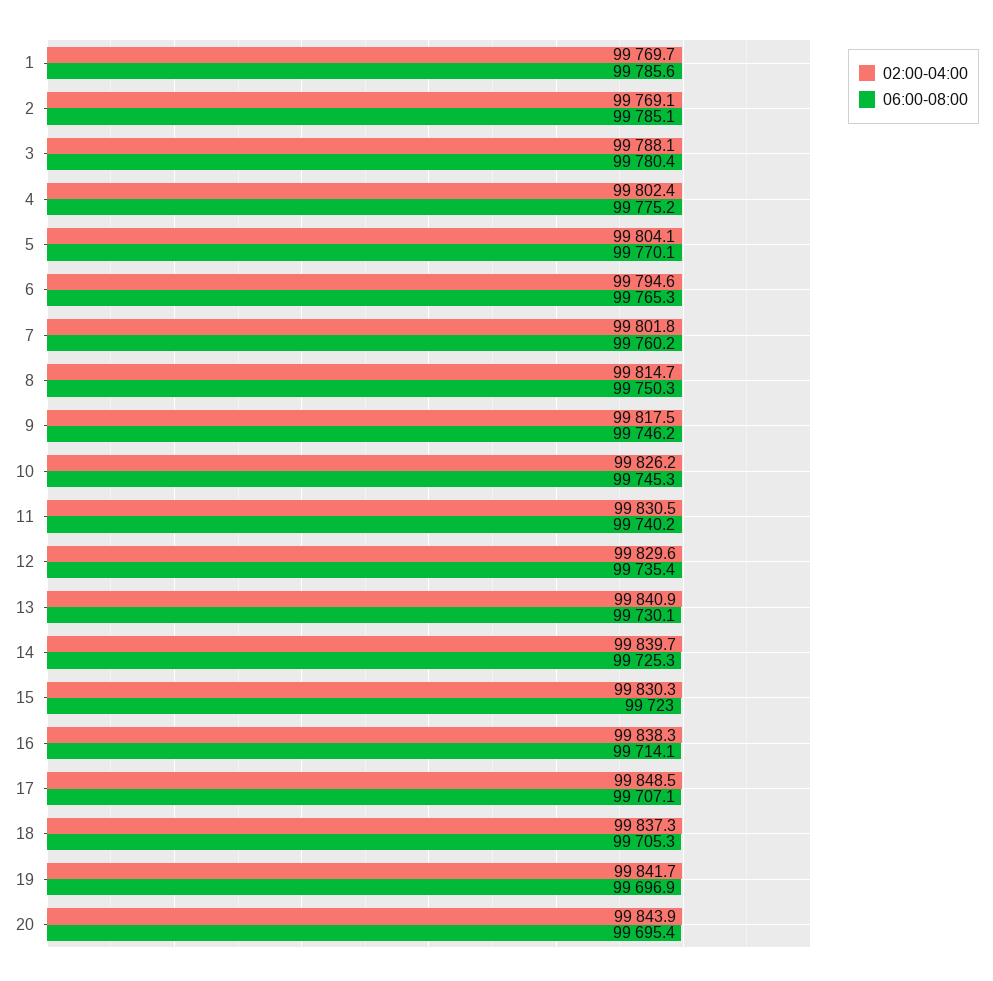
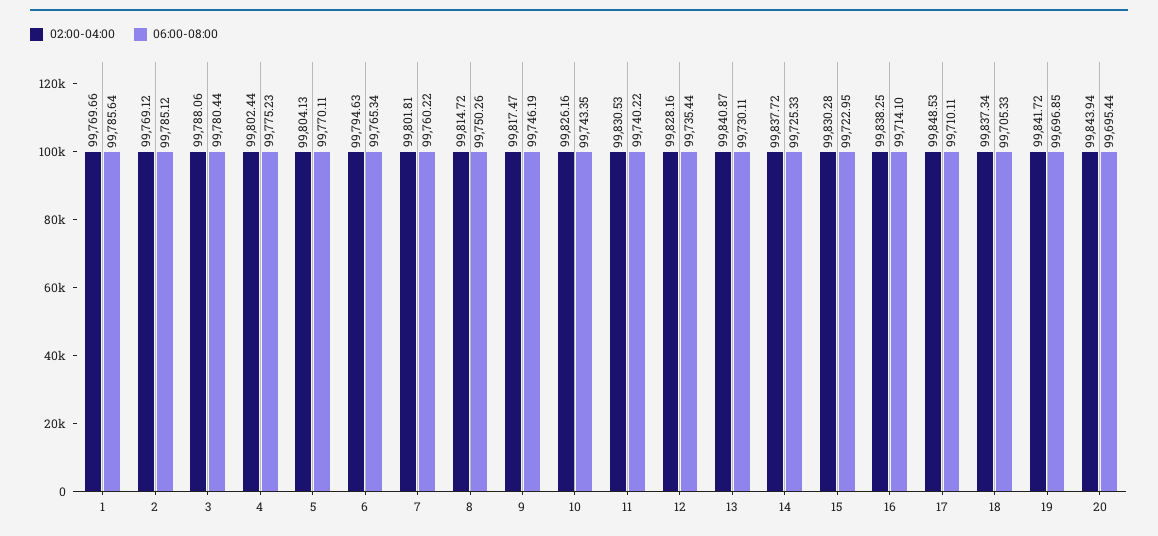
06:00-08:00, 10: 99745.3 -> 99743.35
02:00-04:00, 12: 99829.6 -> 99828.16
02:00-04:00, 14: 99839.7 -> 99837.72
06:00-08:00, 17: 99707.1 -> 99710.11

